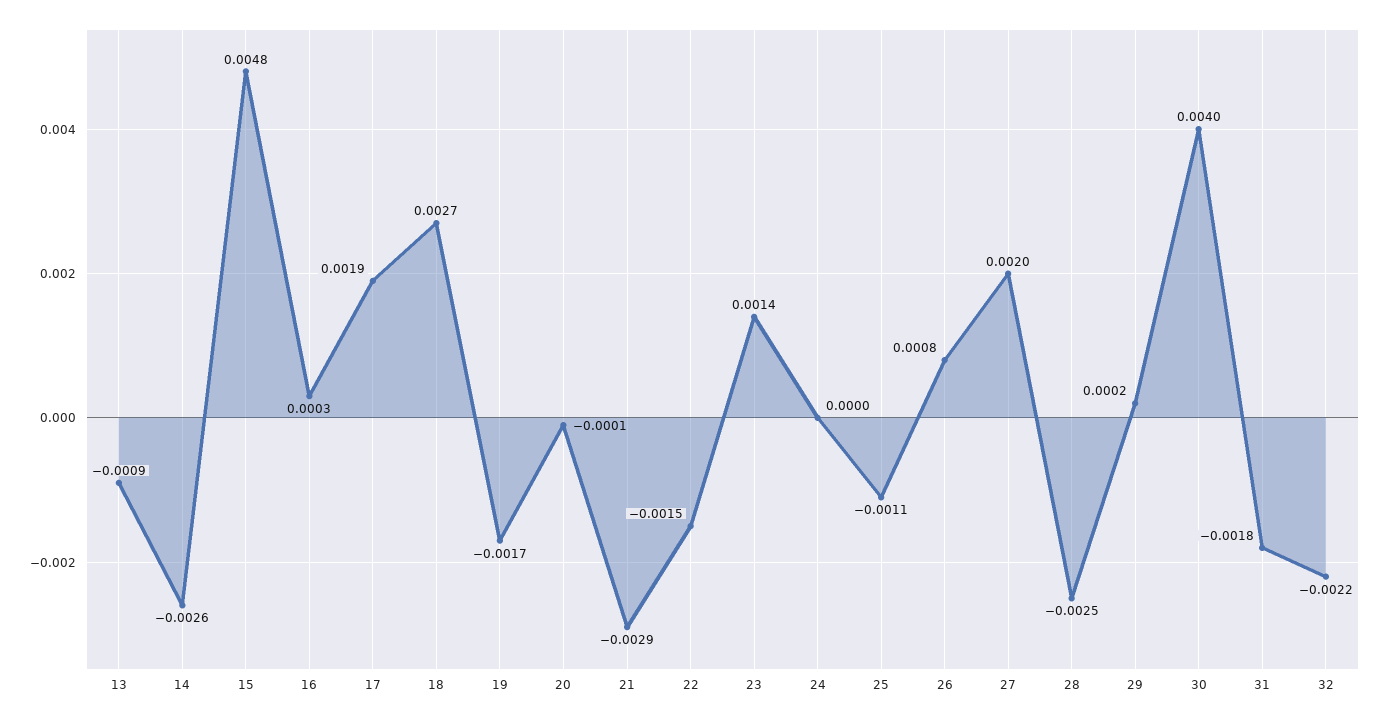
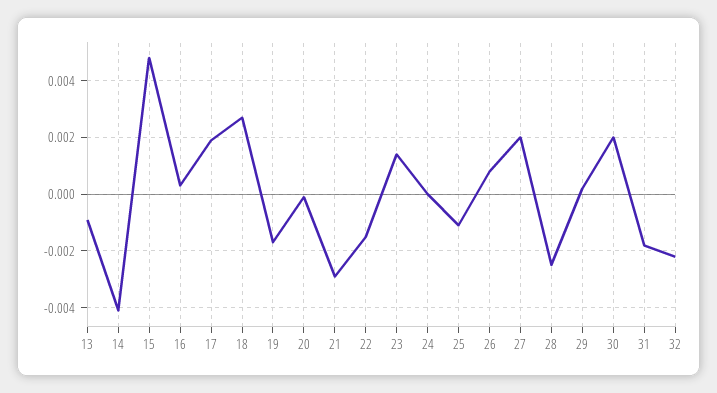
14: -0.0026 -> -0.004
30: 0.004 -> 0.002

